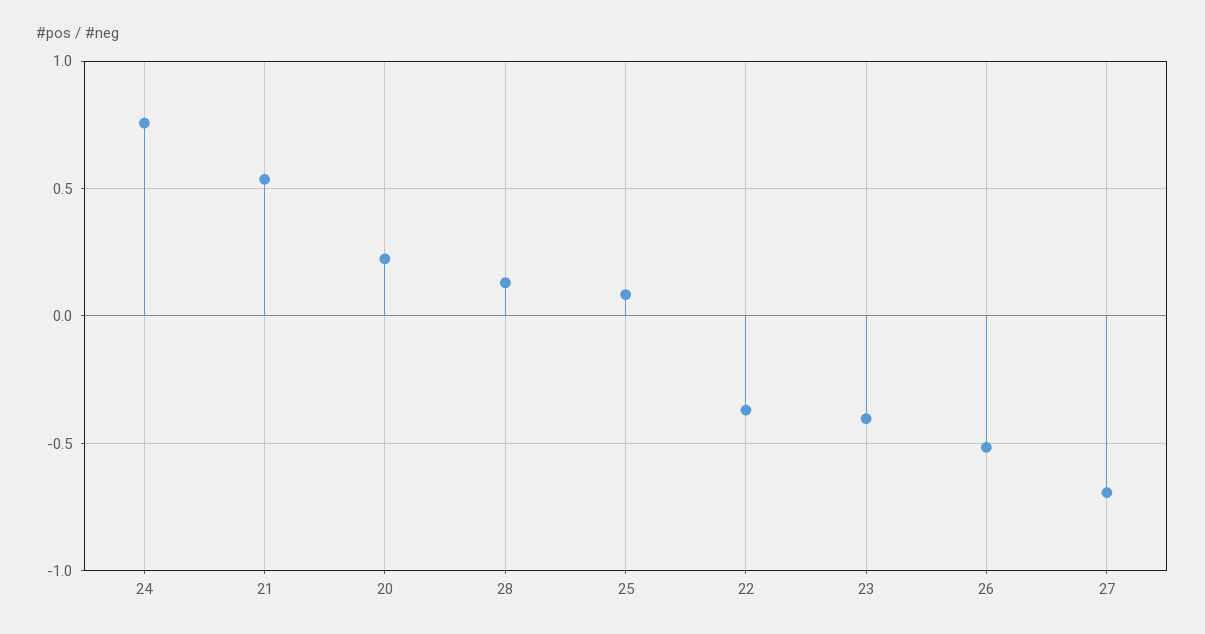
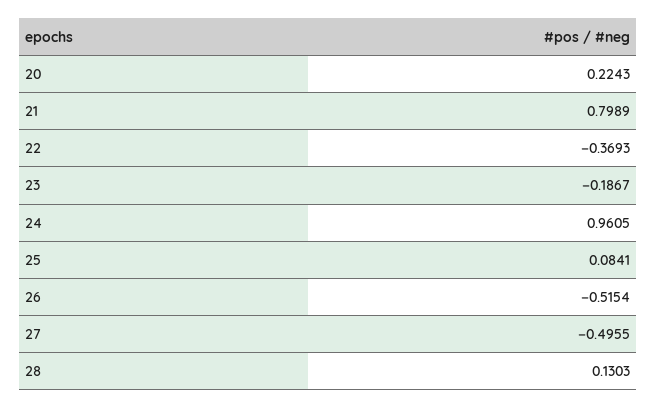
24: 0.75 -> 0.9605
21: 0.55 -> 0.7989
23: -0.4 -> -0.1867
27: -0.7 -> -0.4955

